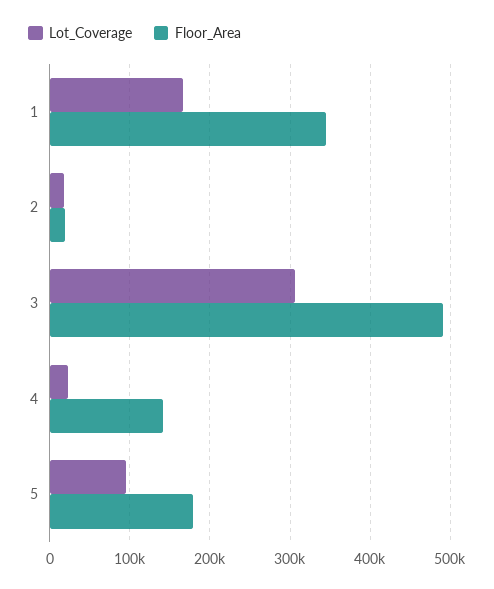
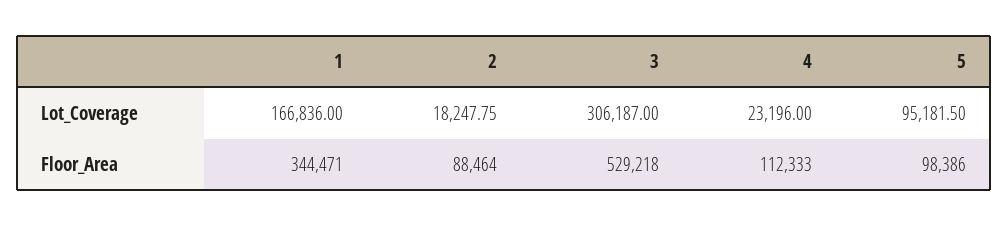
Floor_Area, 2: 20000 -> 88464
Floor_Area, 3: 490000 -> 529218
Floor_Area, 4: 140000 -> 112333
Floor_Area, 5: 180000 -> 98386

